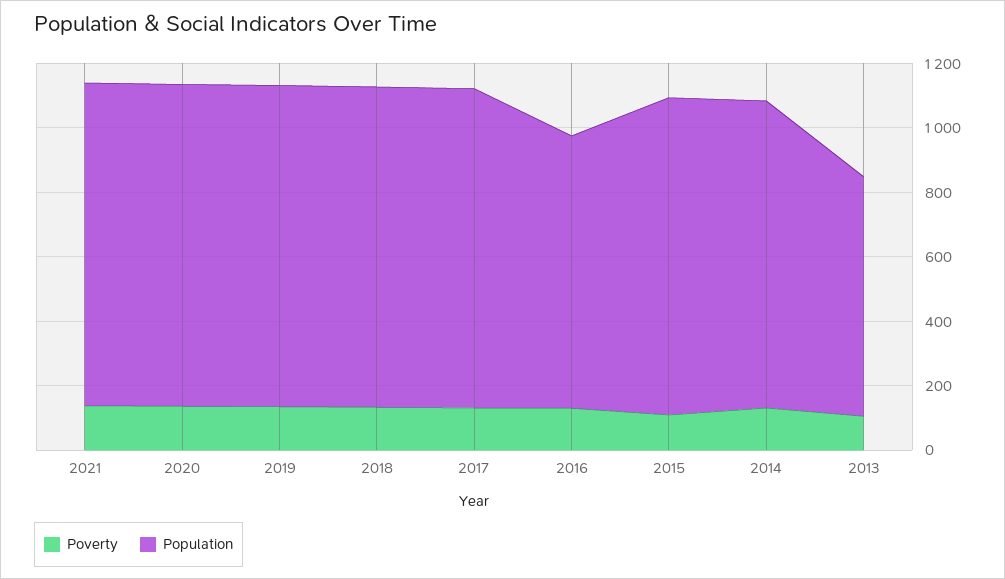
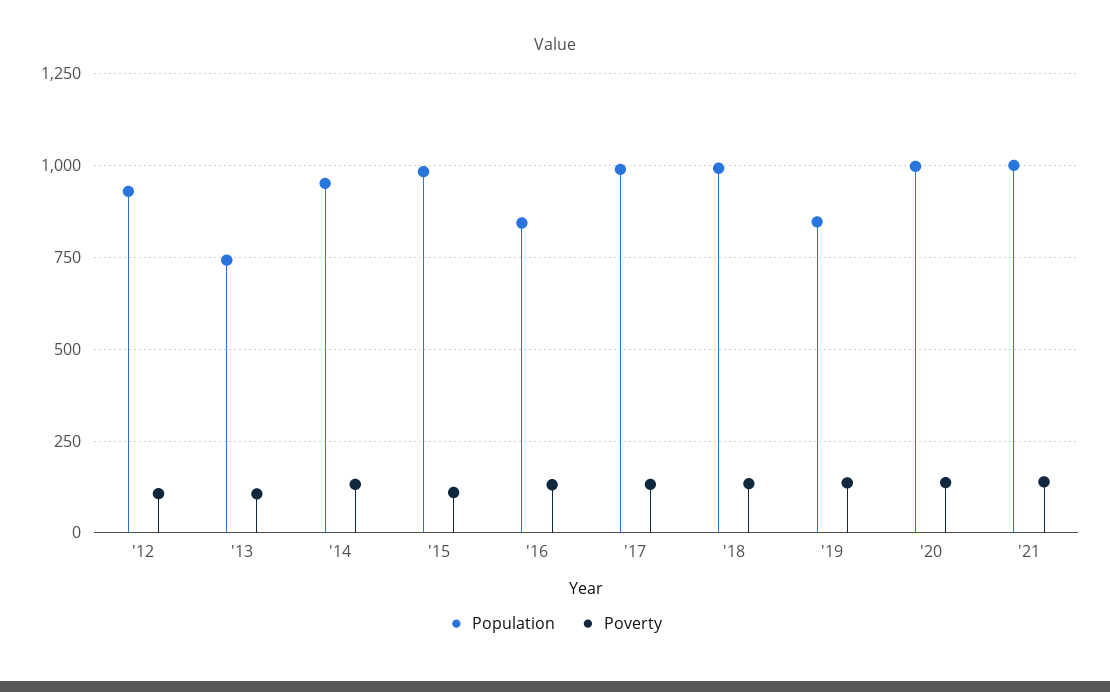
Population, 2019: 1000 -> 850
Population, '12: none -> 925
Poverty, '12: none -> 100

